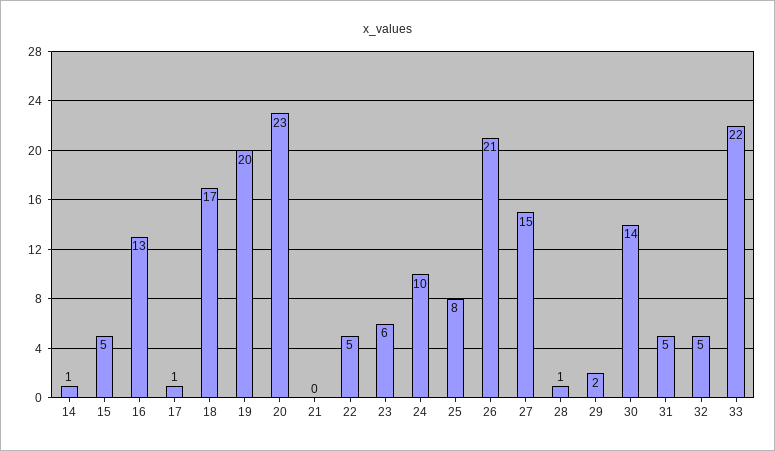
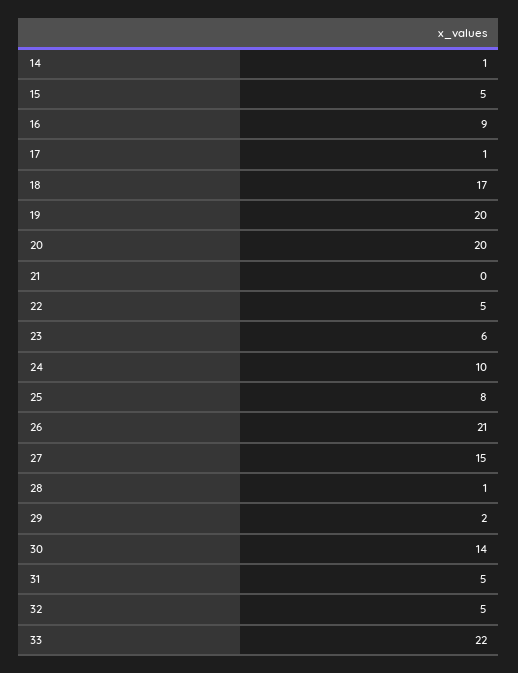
16: 13 -> 9
20: 23 -> 20

